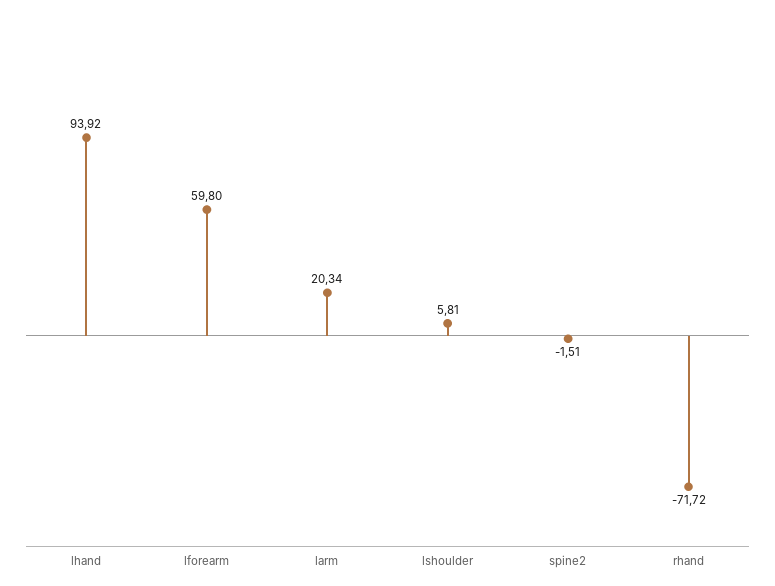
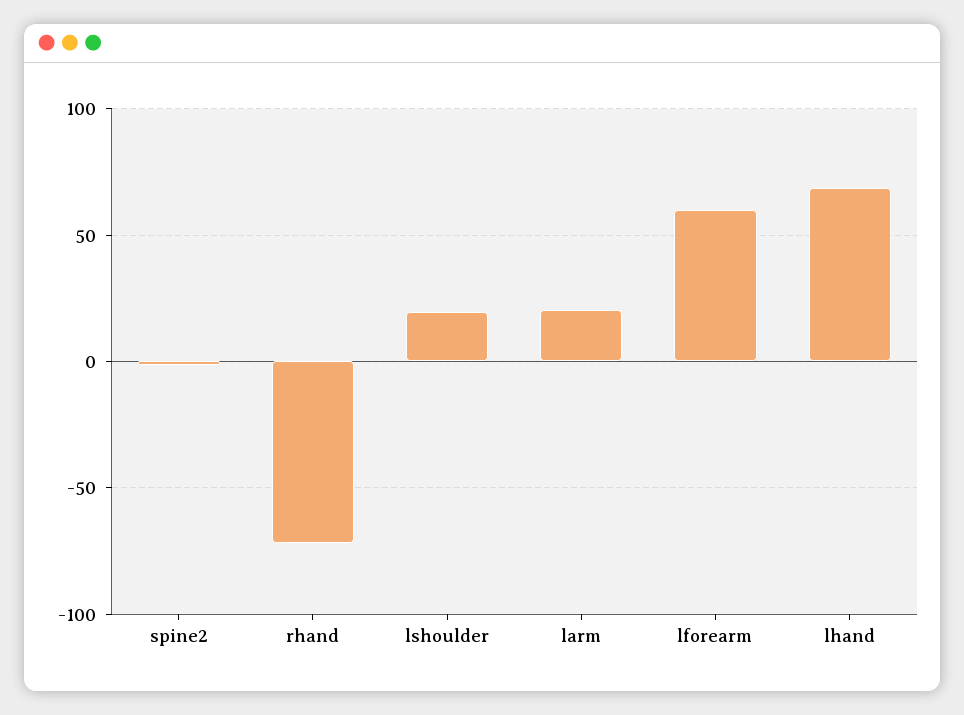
lhand: 93.92 -> 70
lshoulder: 5.81 -> 20

